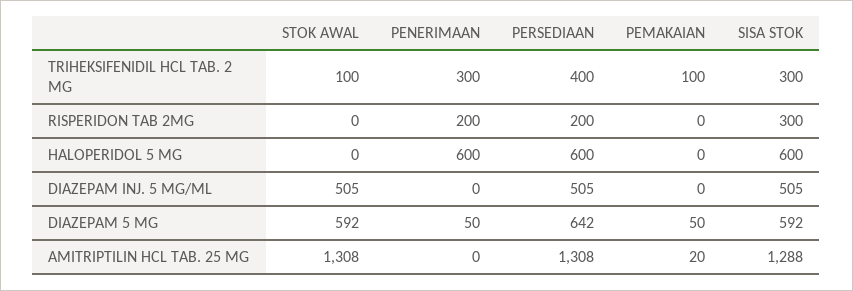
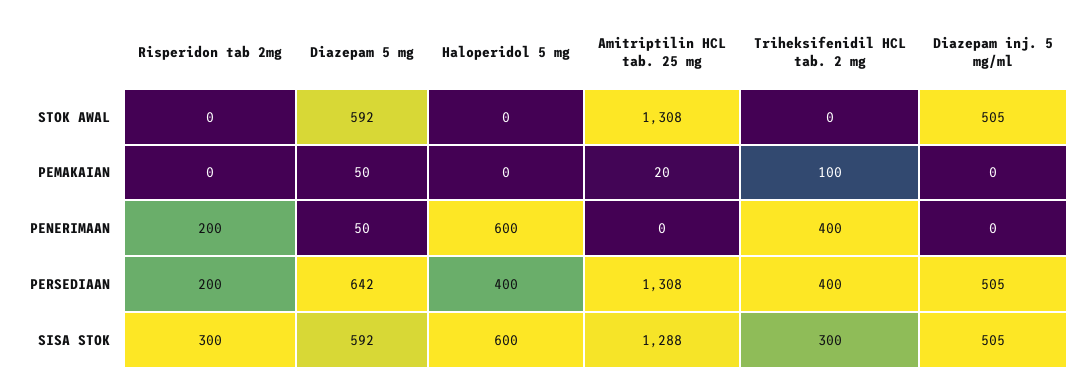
STOK AWAL, TRIHEKSIFENIDIL HCL TAB. 2 MG: 100 -> 0
PENERIMAAN, TRIHEKSIFENIDIL HCL TAB. 2 MG: 300 -> 400
PERSEDIAAN, HALOPERIDOL 5 MG: 600 -> 400

